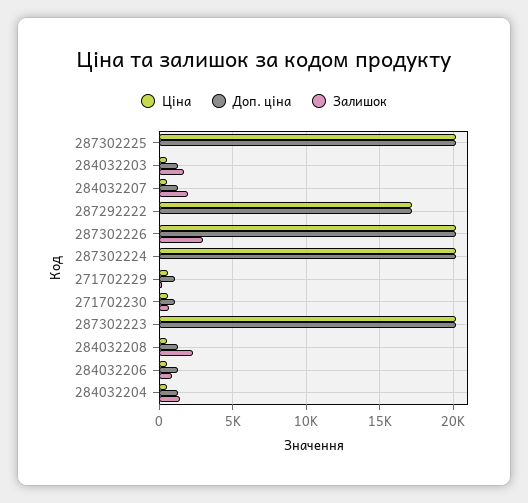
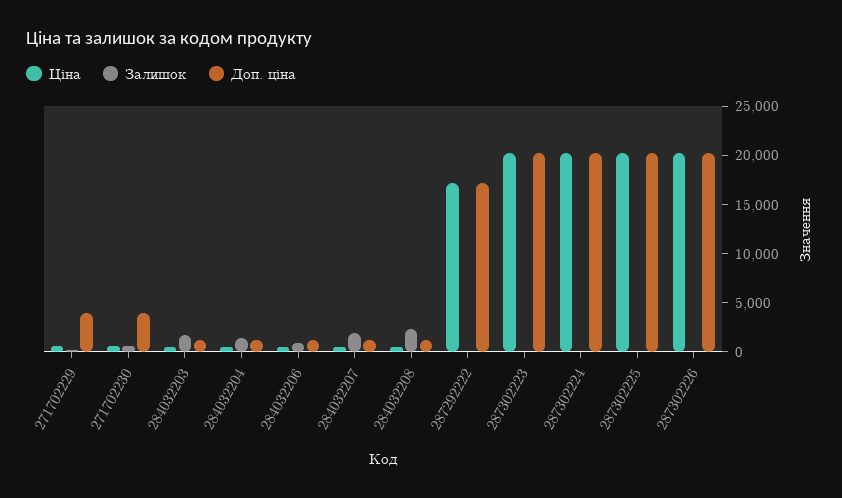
Залишок, 287302226: 3000 -> 0
Доп. ціна, 271702229: 1000 -> 4000
Доп. ціна, 271702230: 1000 -> 4000

